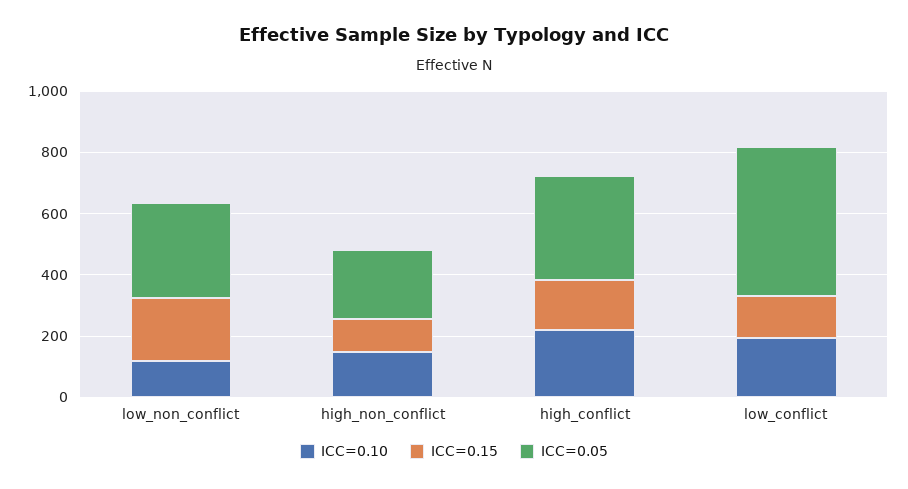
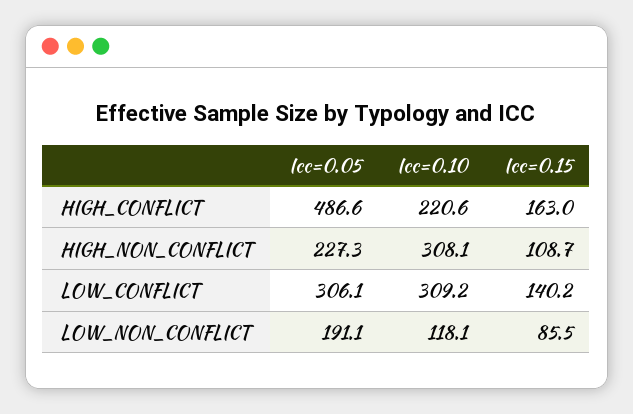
ICC=0.15, low_non_conflict: 200 -> 85.5
ICC=0.05, low_non_conflict: 300 -> 191.1
ICC=0.10, high_non_conflict: 150 -> 308.1
ICC=0.05, high_conflict: 350 -> 486.6
ICC=0.10, low_conflict: 200 -> 309.2
ICC=0.05, low_conflict: 500 -> 306.1

